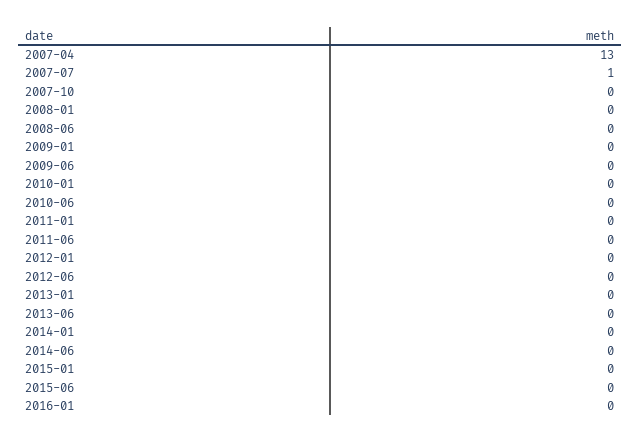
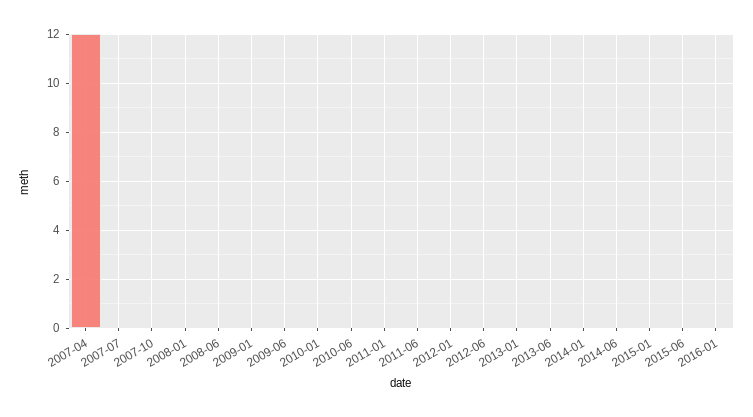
2007-04: 13 -> 12
2007-07: 1 -> 0

